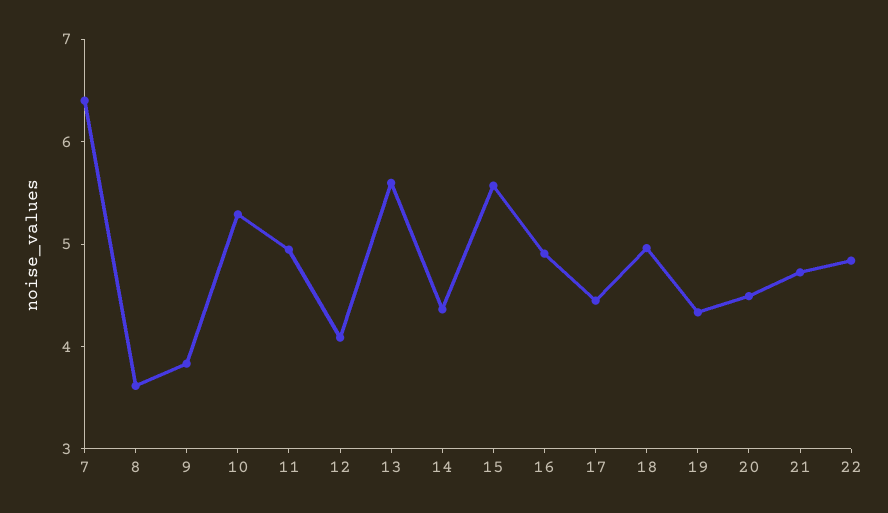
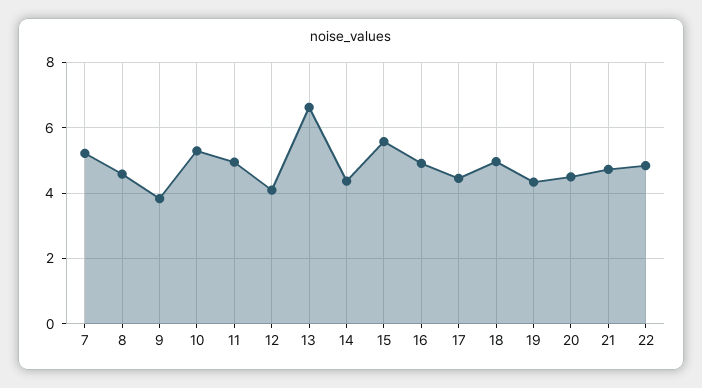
7: 6.4 -> 5.2
8: 3.6 -> 4.6
13: 5.6 -> 6.6

